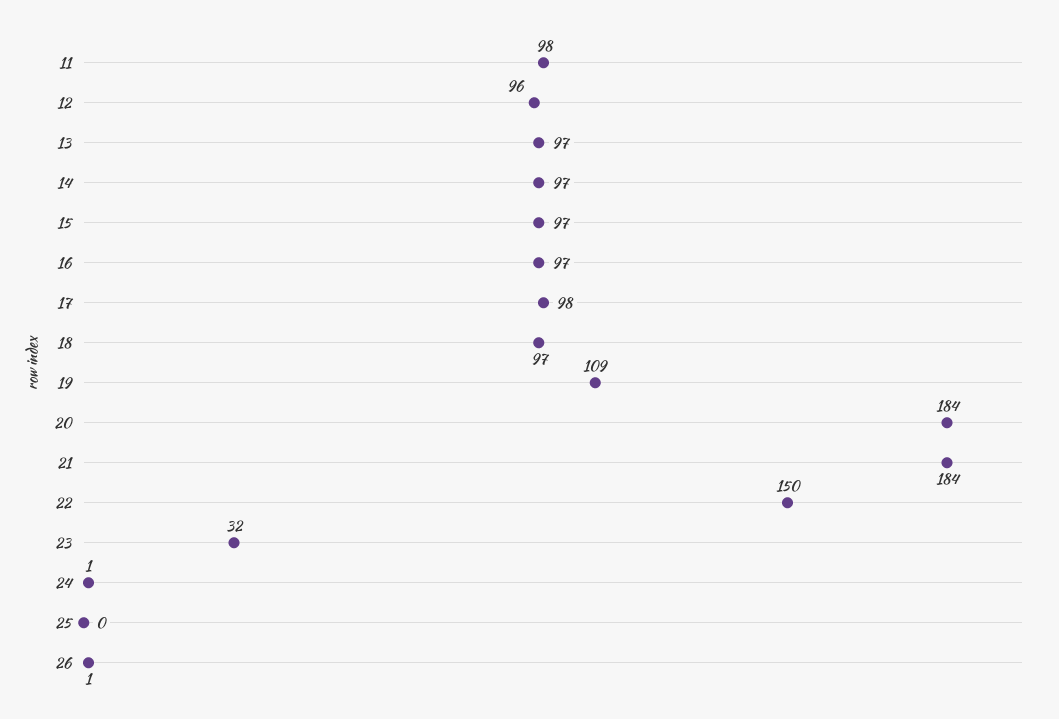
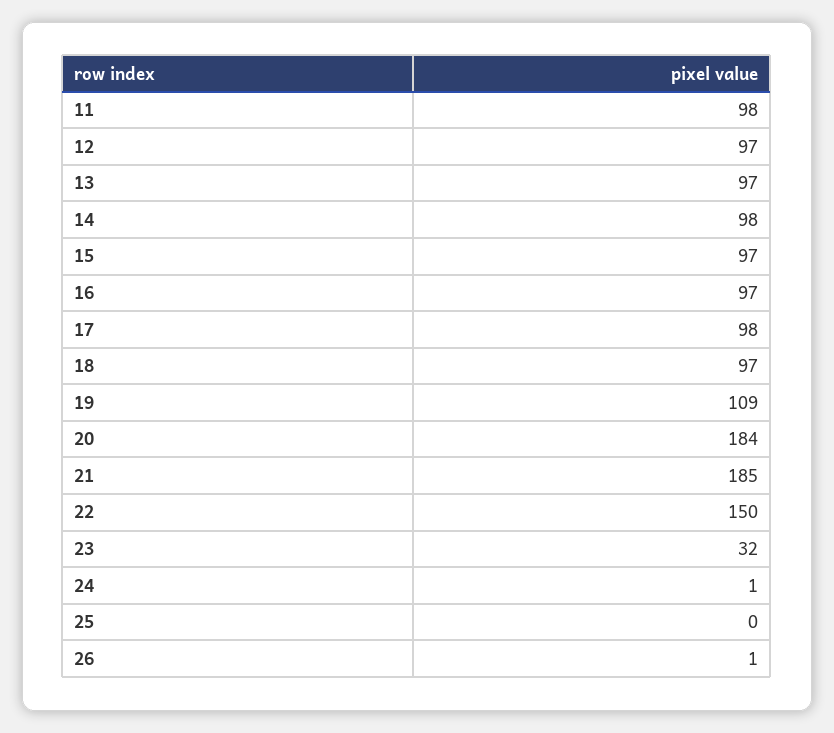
12: 96 -> 97
14: 97 -> 98
21: 184 -> 185

